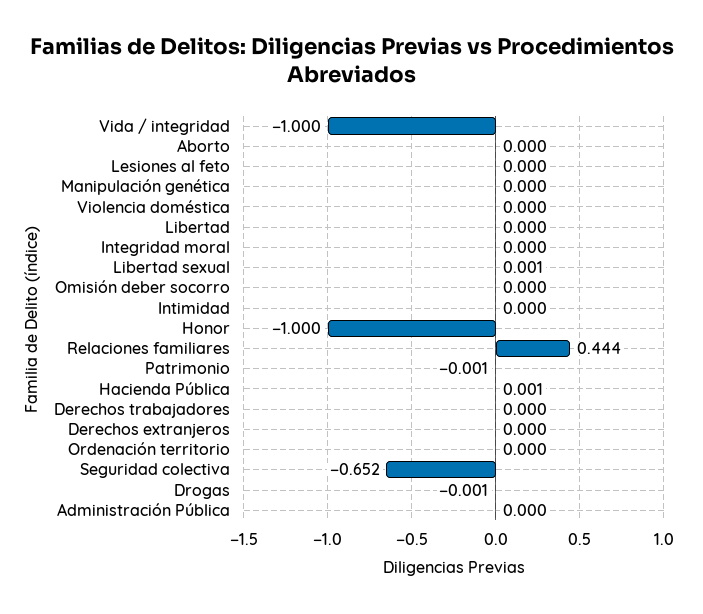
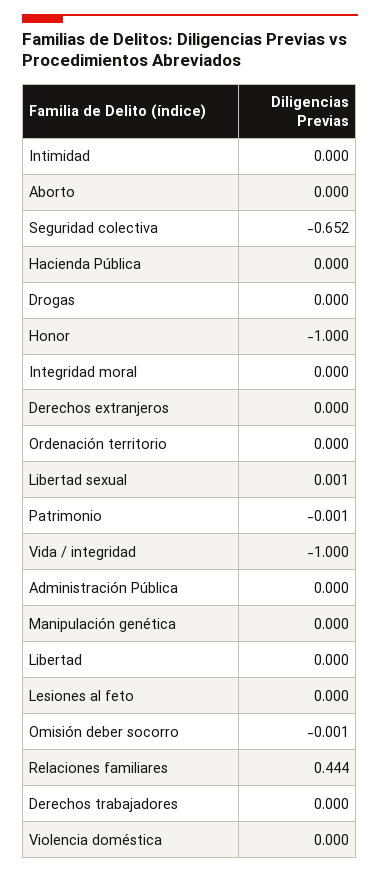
Omisión deber socorro: 0 -> -0.001
Hacienda Pública: 0.001 -> 0
Drogas: -0.001 -> 0

